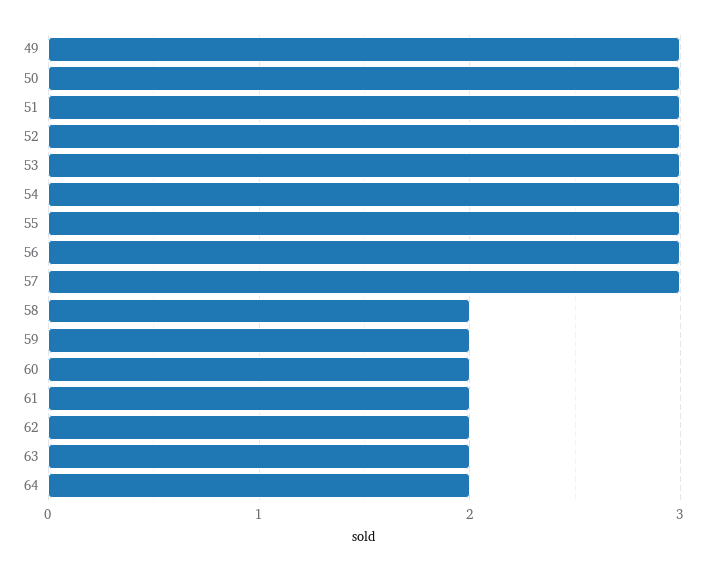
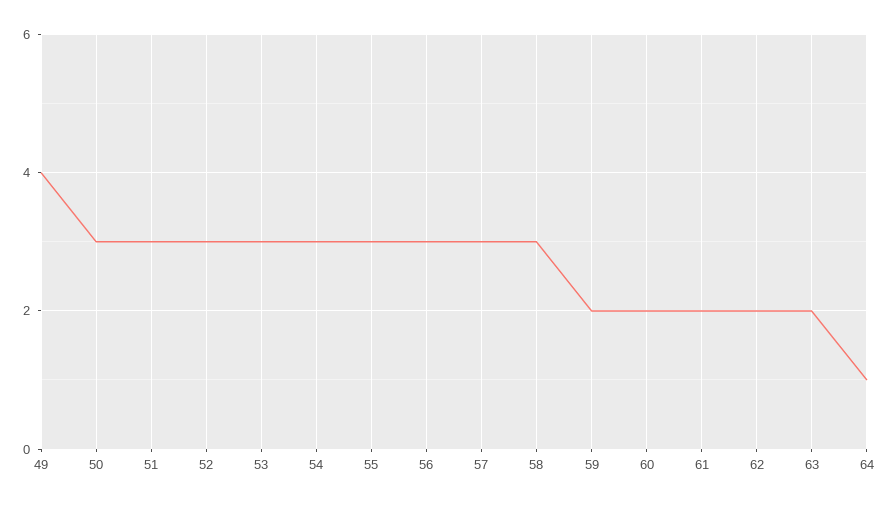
49: 3 -> 4
58: 2 -> 3
64: 2 -> 1

